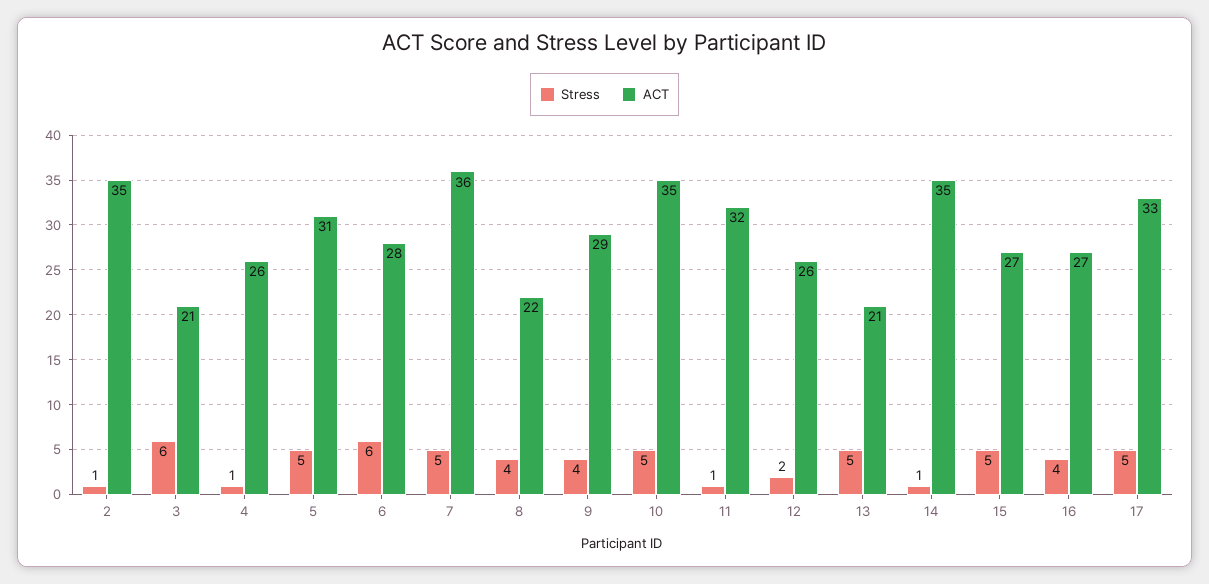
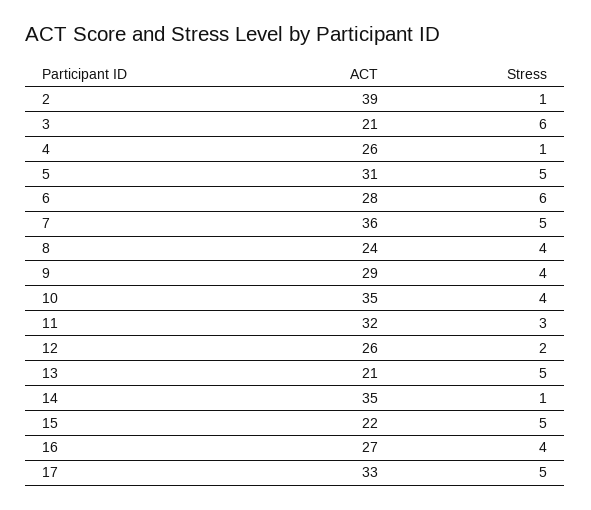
ACT, 2: 35 -> 39
ACT, 8: 22 -> 24
Stress, 10: 5 -> 4
Stress, 11: 1 -> 3
ACT, 15: 27 -> 22

